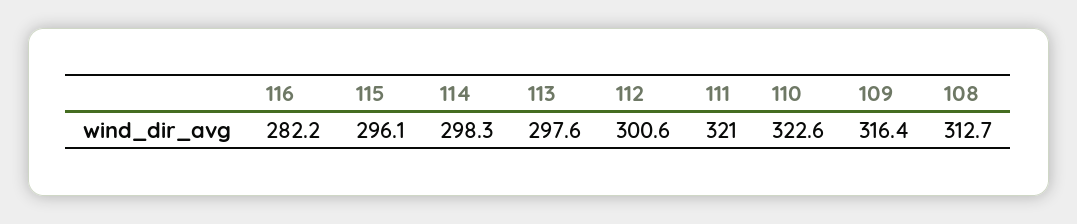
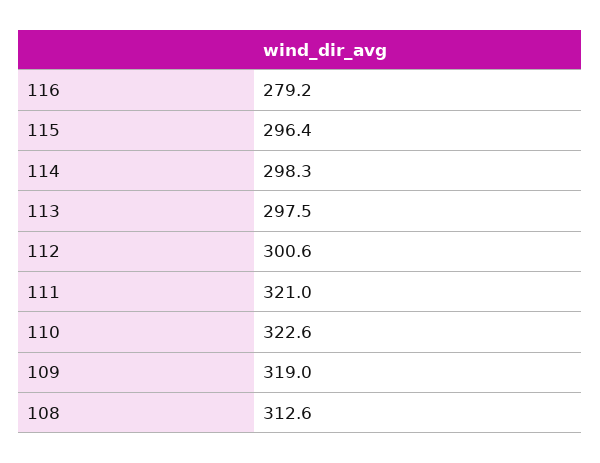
116: 282.2 -> 279.2
115: 296.1 -> 296.4
113: 297.6 -> 297.5
109: 316.4 -> 319
108: 312.7 -> 312.6

